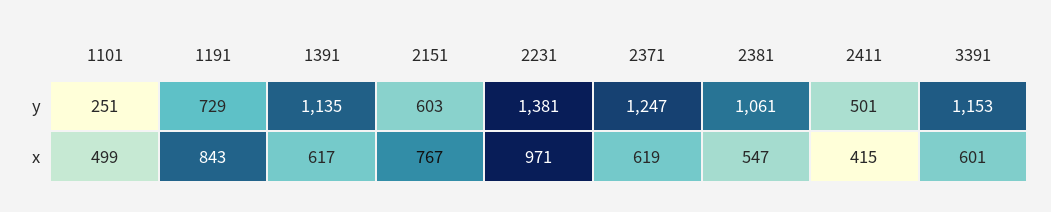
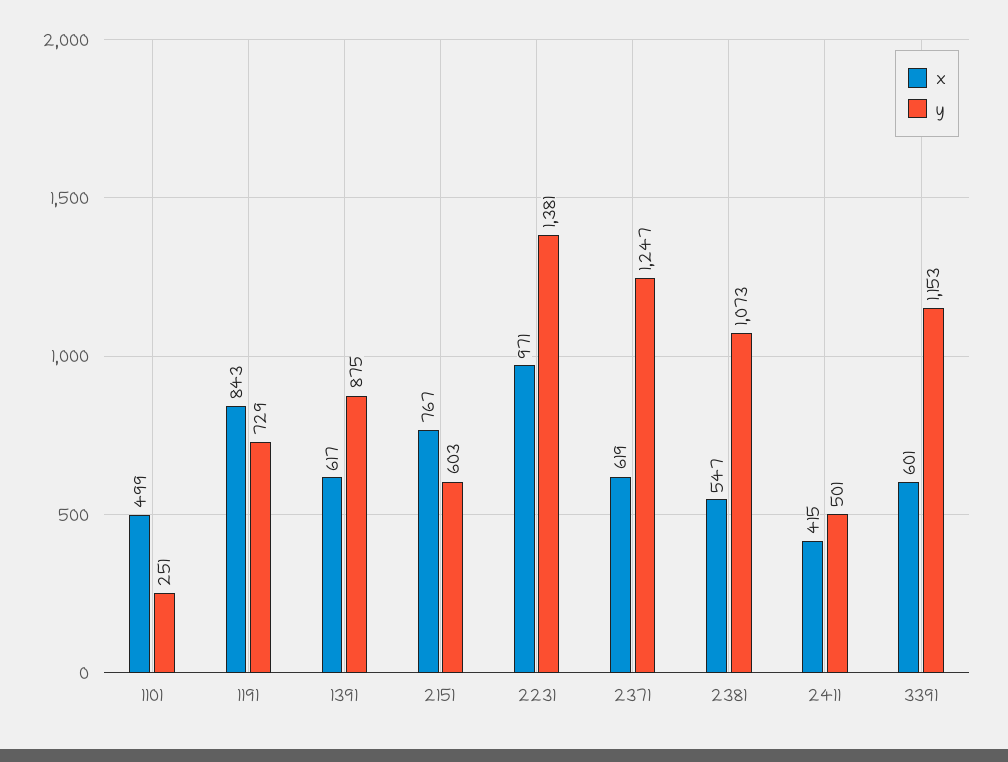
y, 1391: 1135 -> 875
y, 2381: 1061 -> 1073

